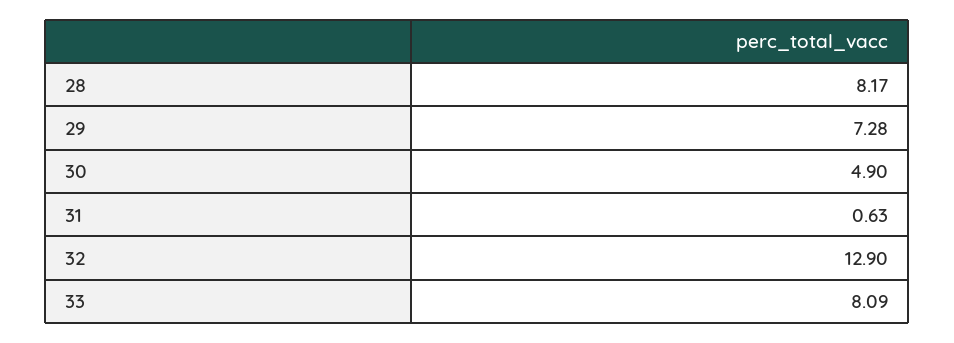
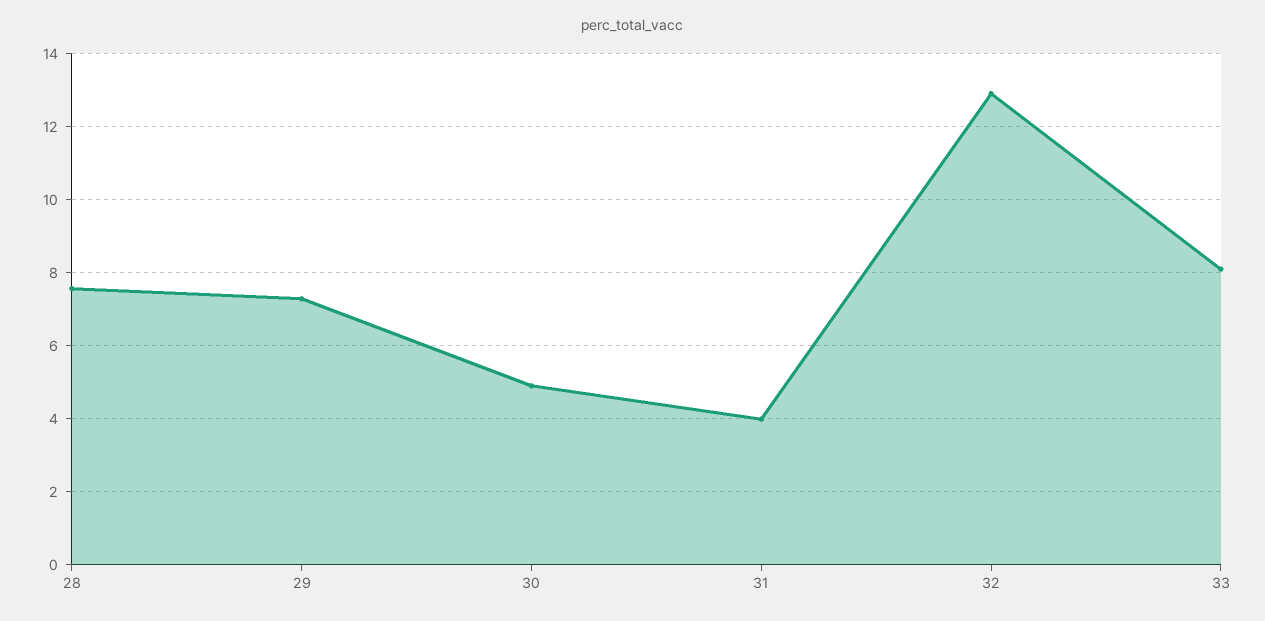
28: 8.17 -> 7.6
31: 0.63 -> 4

